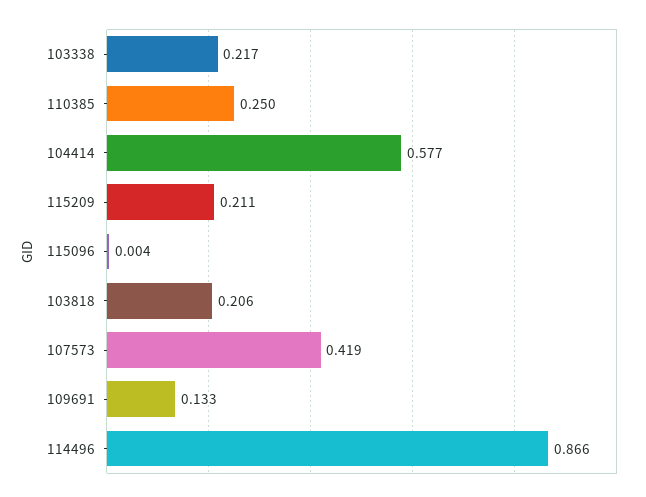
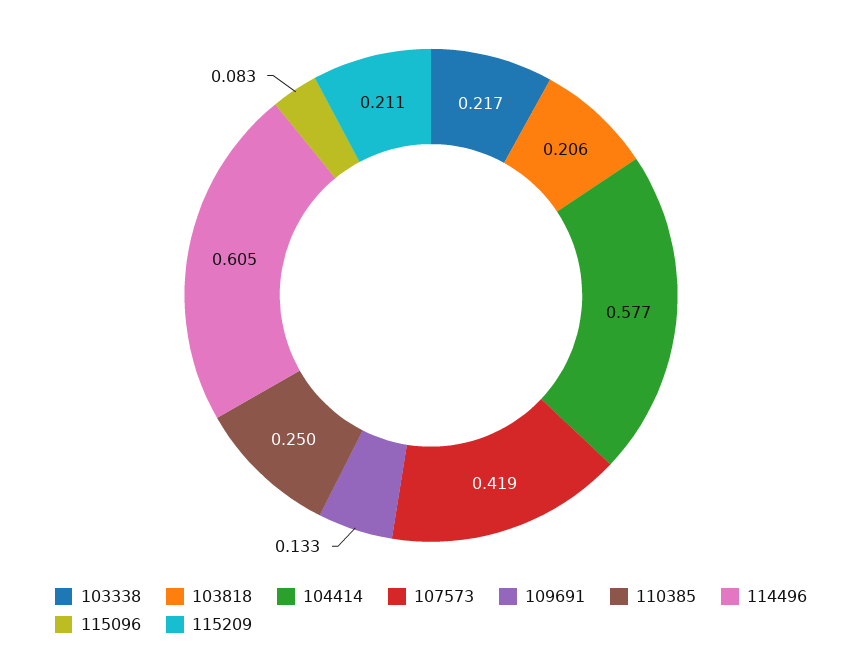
115096: 0.004 -> 0.083
114496: 0.866 -> 0.605

